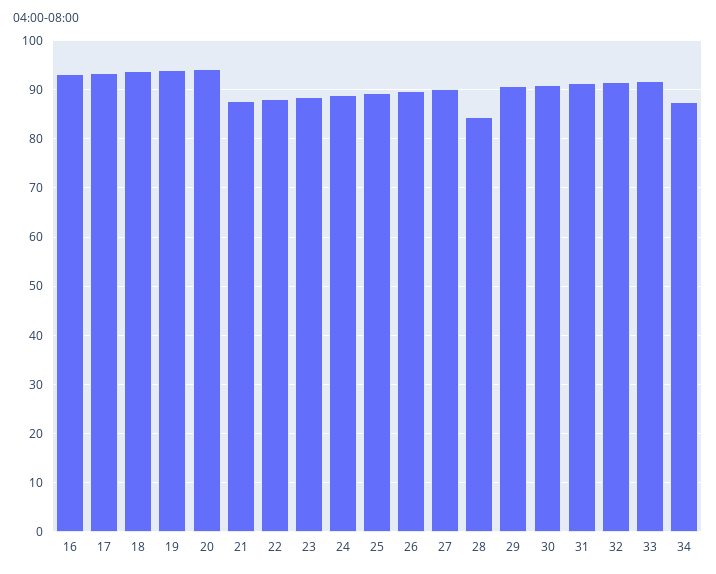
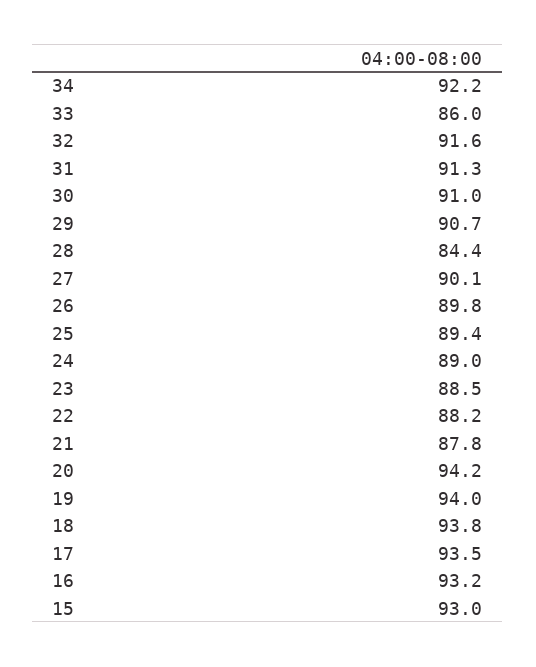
33: 92 -> 86
34: 88 -> 92.2
15: none -> 93

